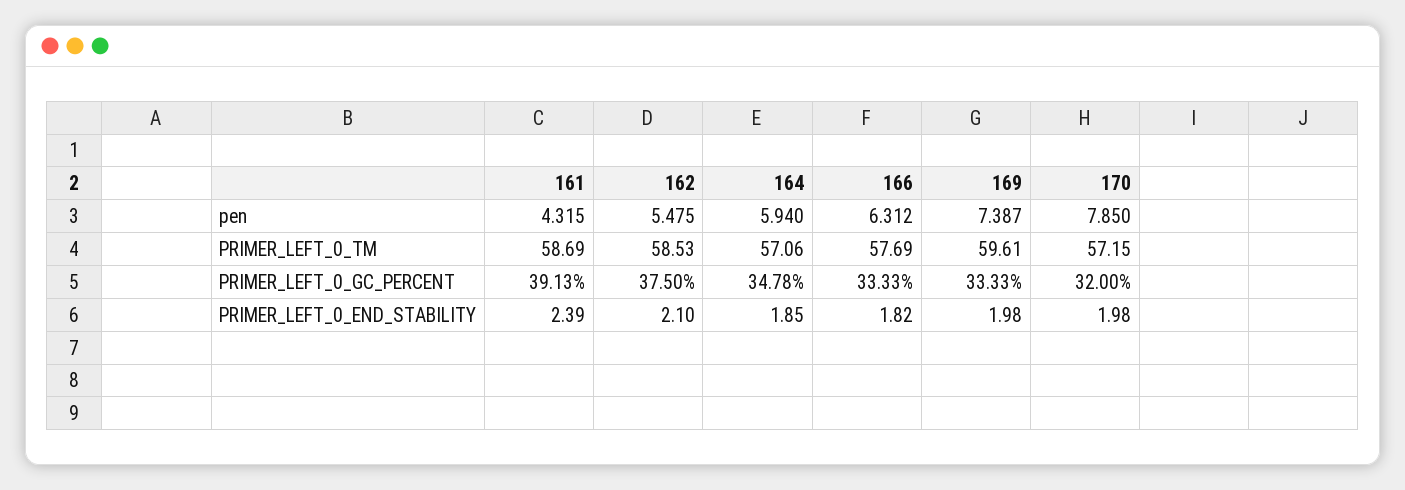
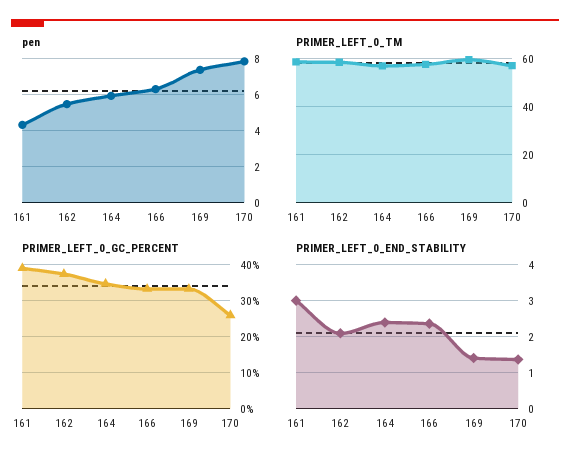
PRIMER_LEFT_0_GC_PERCENT, 170: 32 -> 26
PRIMER_LEFT_0_END_STABILITY, 161: 2.39 -> 3
PRIMER_LEFT_0_END_STABILITY, 164: 1.85 -> 2.4
PRIMER_LEFT_0_END_STABILITY, 166: 1.82 -> 2.4
PRIMER_LEFT_0_END_STABILITY, 169: 1.98 -> 1.4
PRIMER_LEFT_0_END_STABILITY, 170: 1.98 -> 1.4

